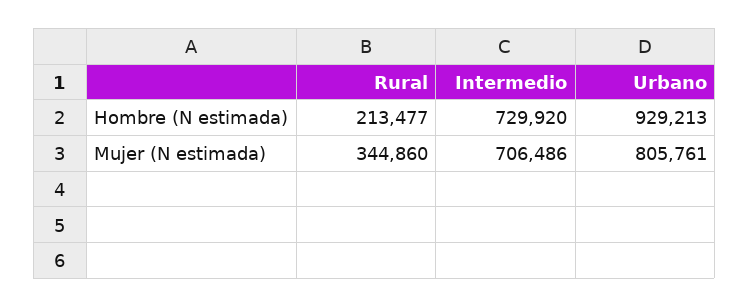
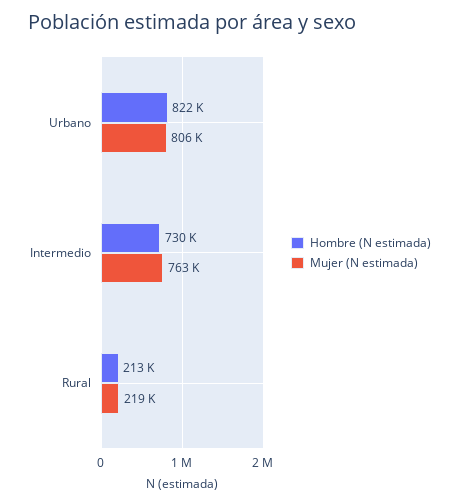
Hombre (N estimada), Urbano: 929213 -> 822000
Mujer (N estimada), Rural: 344860 -> 219000
Mujer (N estimada), Intermedio: 706486 -> 763000

